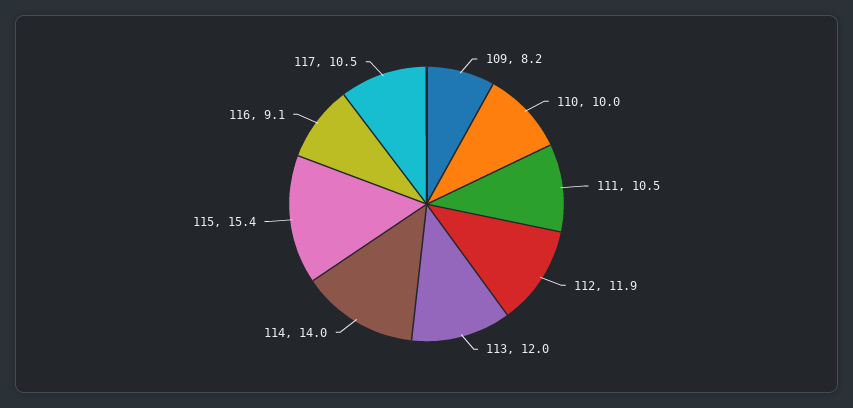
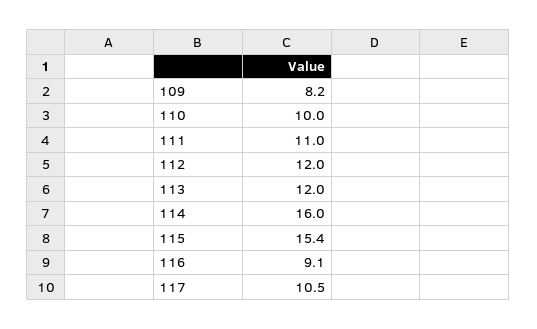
111: 10.5 -> 11
112: 11.9 -> 12
114: 14 -> 16

